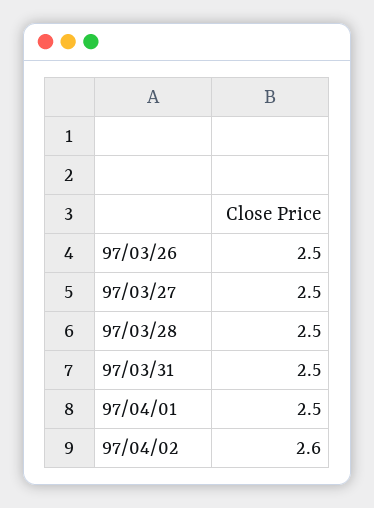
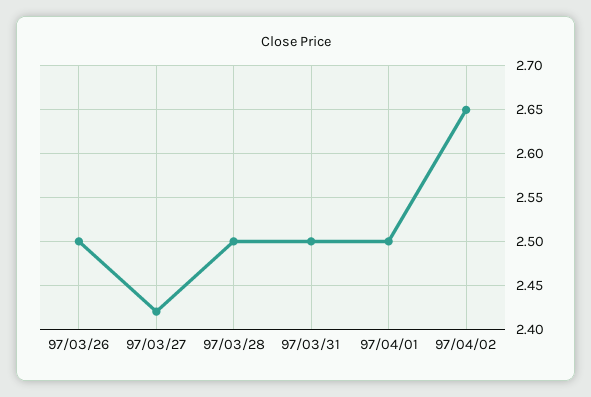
97/03/27: 2.5 -> 2.42
97/04/02: 2.6 -> 2.65

